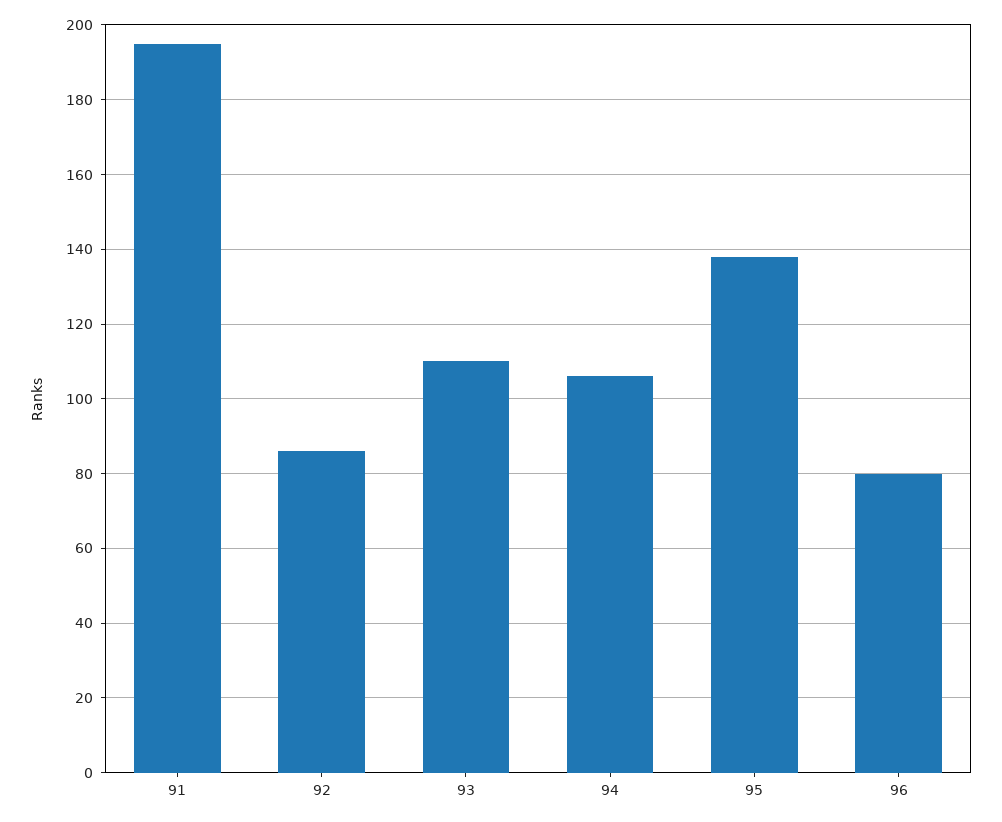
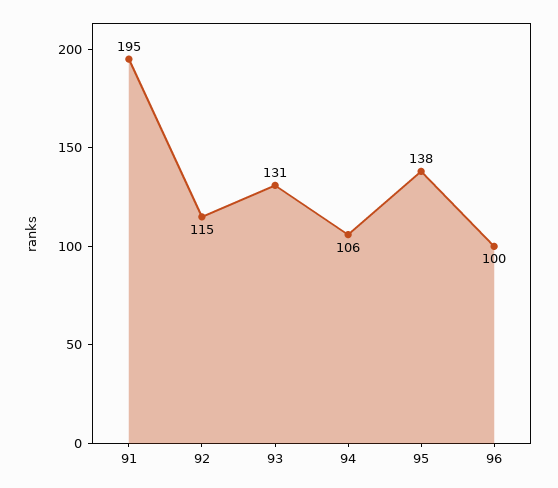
92: 85 -> 115
93: 110 -> 131
96: 80 -> 100

